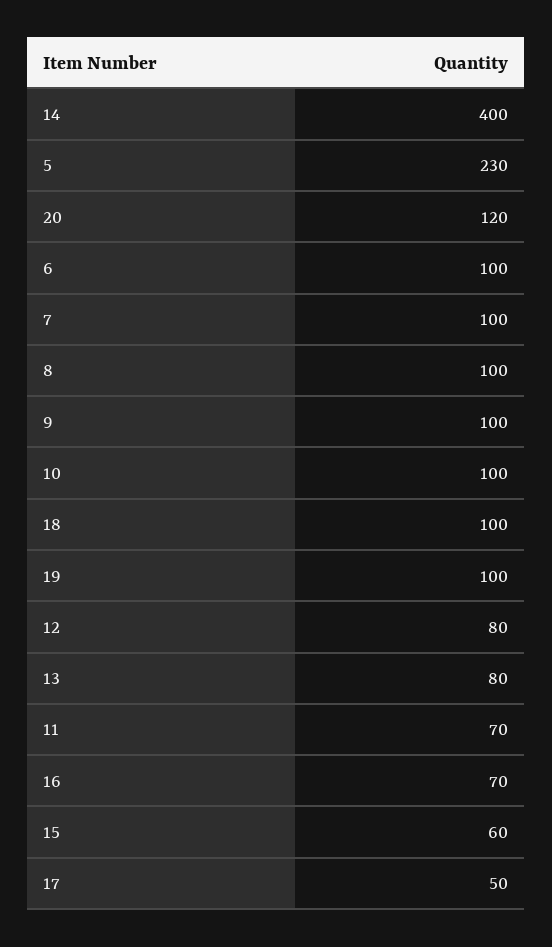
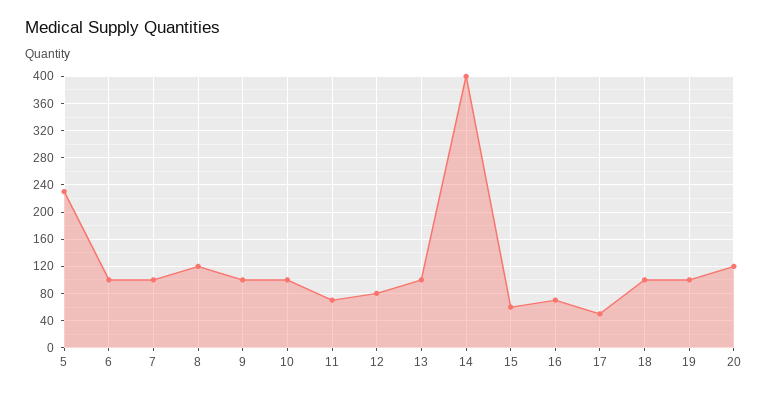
8: 100 -> 120
13: 80 -> 100

